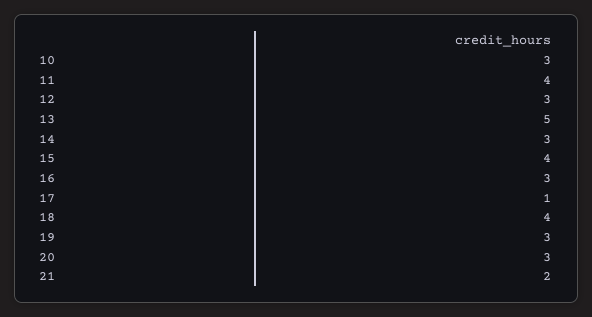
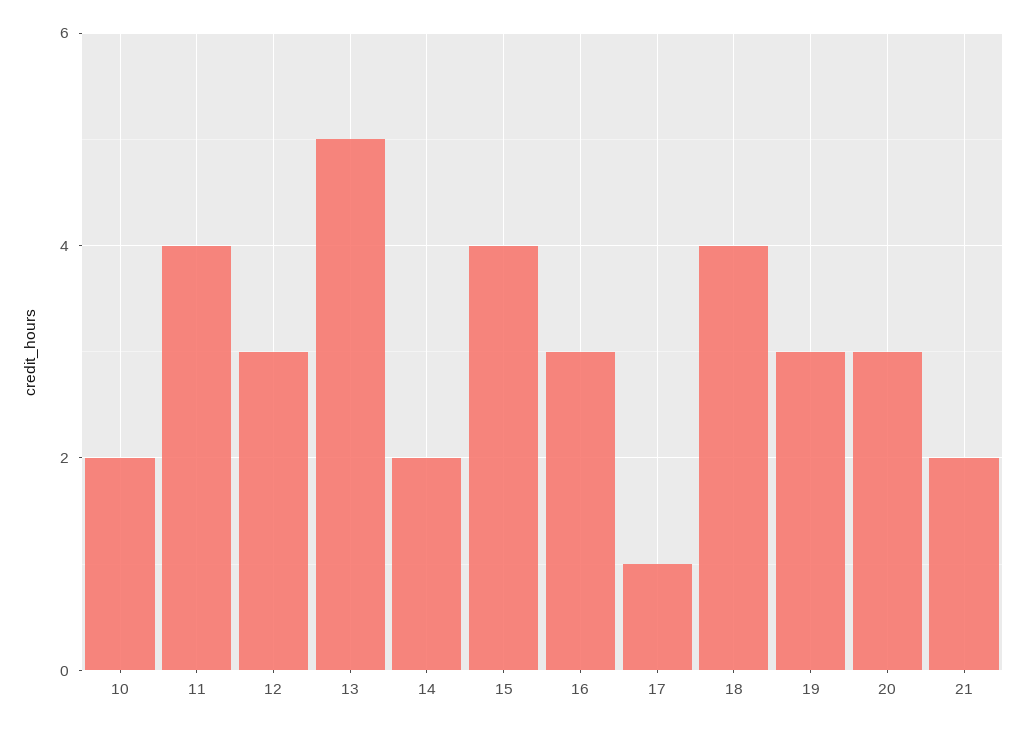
10: 3 -> 2
14: 3 -> 2

